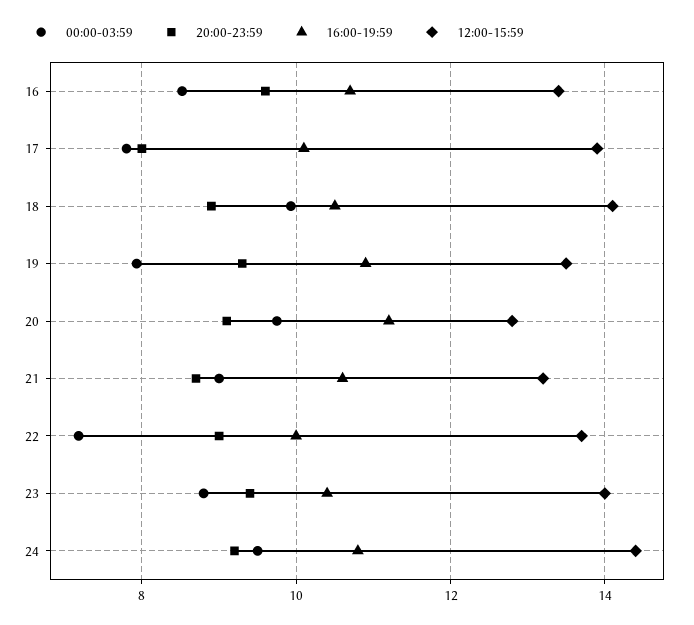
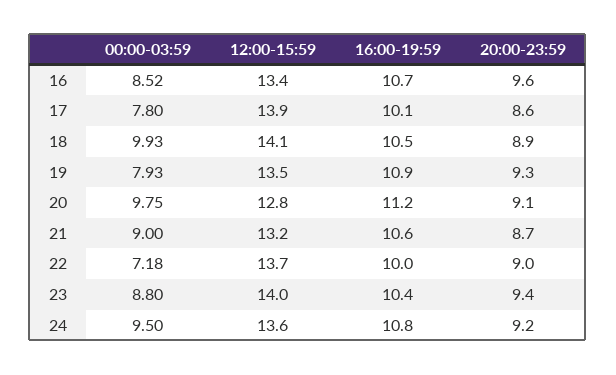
20:00-23:59, 17: 8 -> 8.6
12:00-15:59, 24: 14.4 -> 13.6

